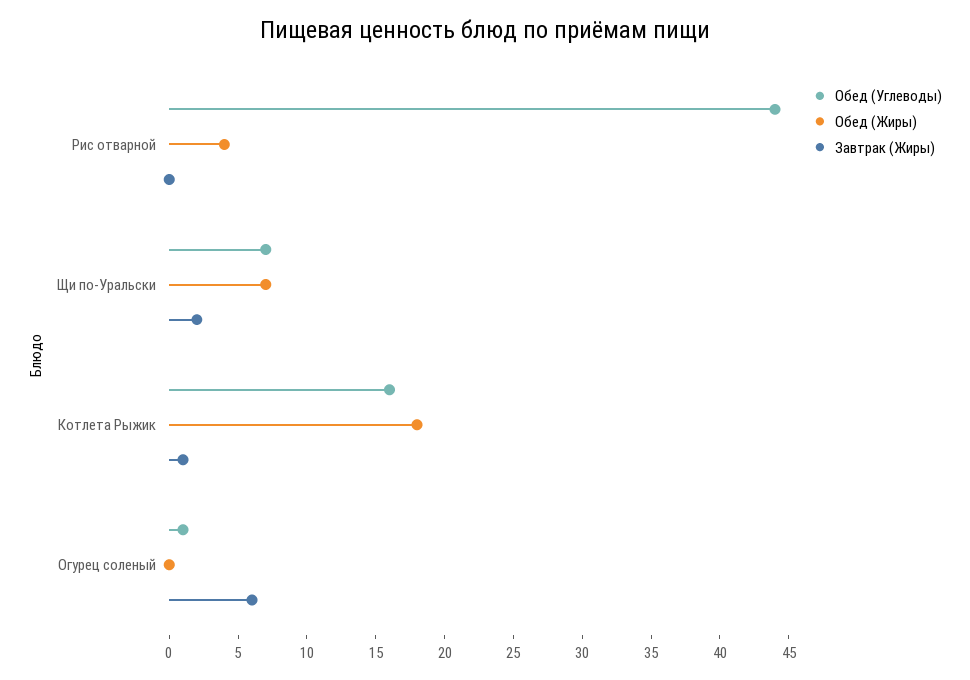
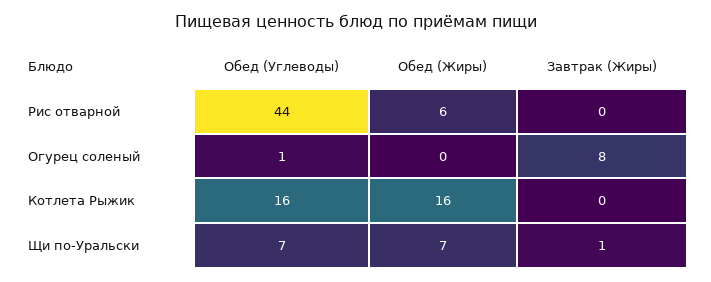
Обед (Жиры), Рис отварной: 4 -> 6
Завтрак (Жиры), Щи по-Уральски: 2 -> 1
Обед (Жиры), Котлета Рыжик: 18 -> 16
Завтрак (Жиры), Котлета Рыжик: 1 -> 0
Завтрак (Жиры), Огурец соленый: 6 -> 8

